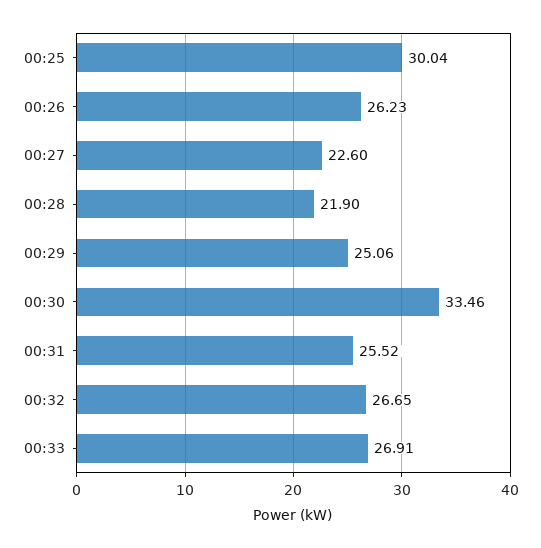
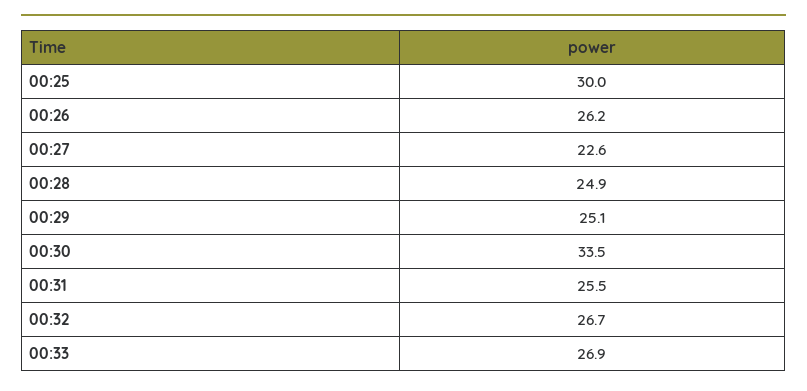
00:28: 21.9 -> 24.9

